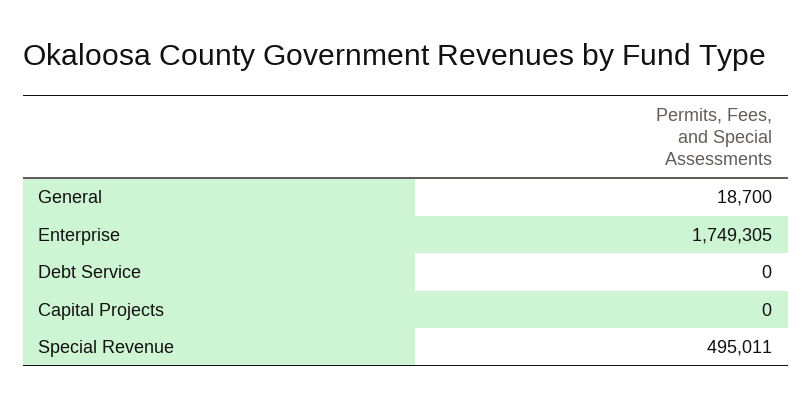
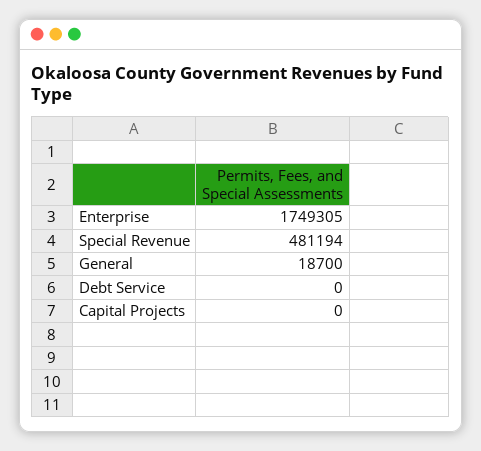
Special Revenue: 495011 -> 481194

